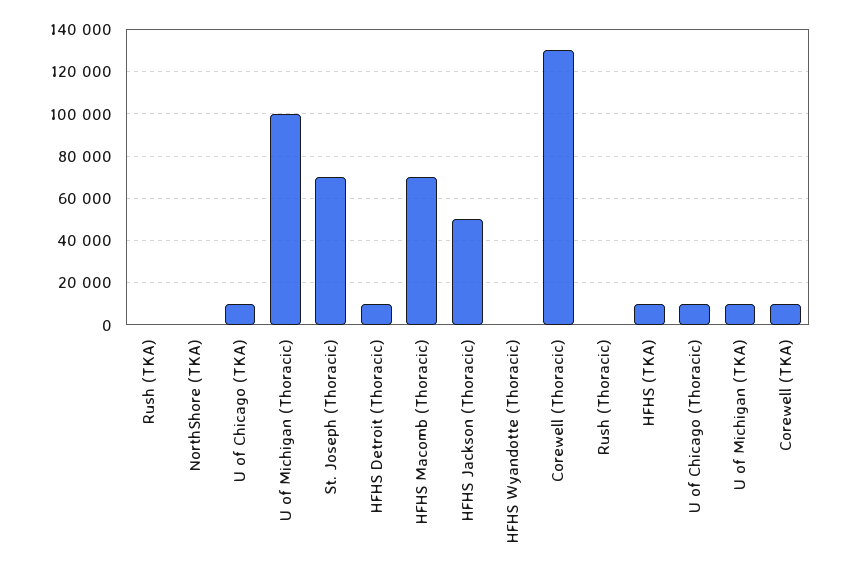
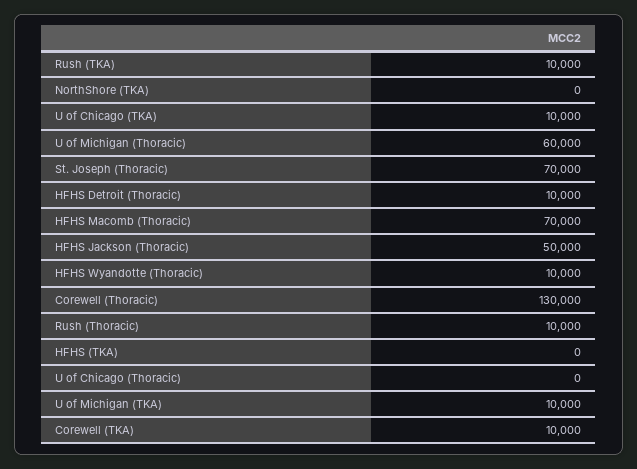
Rush (TKA): 0 -> 10000
U of Michigan (Thoracic): 100000 -> 60000
HFHS Wyandotte (Thoracic): 0 -> 10000
Rush (Thoracic): 0 -> 10000
HFHS (TKA): 10000 -> 0
U of Chicago (Thoracic): 10000 -> 0

